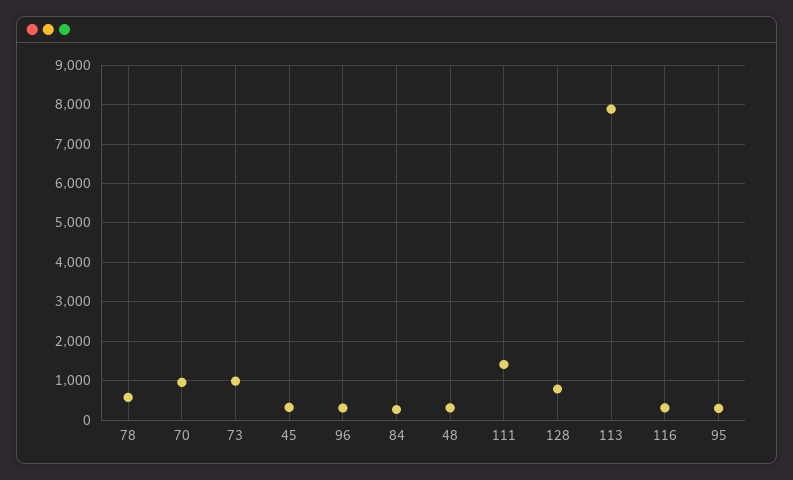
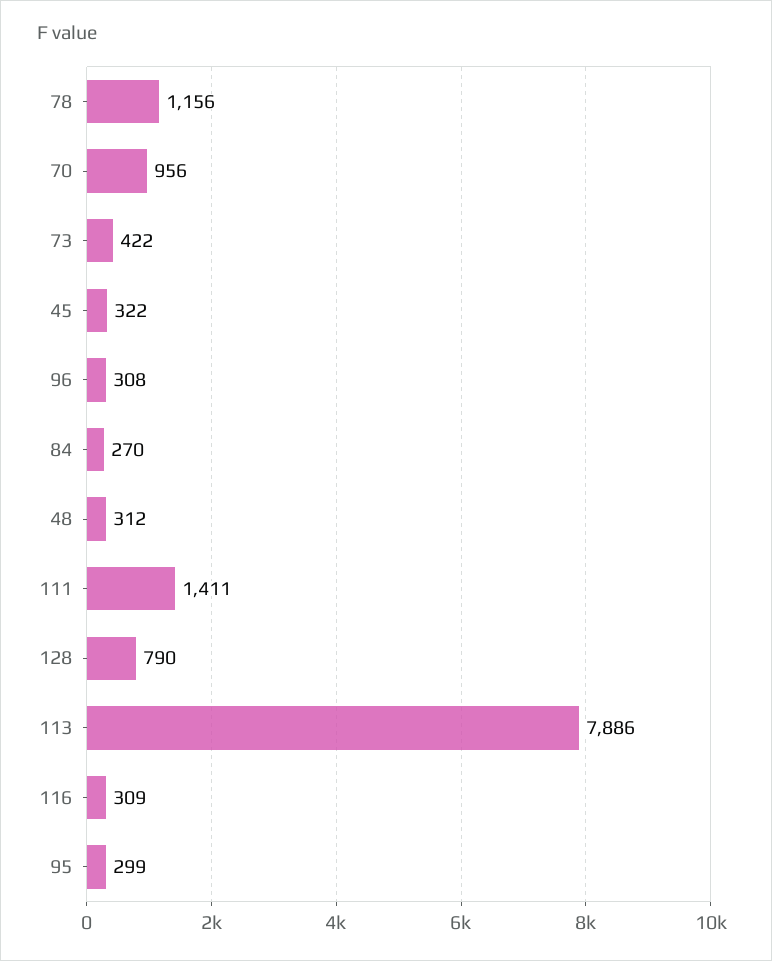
78: 600 -> 1156
73: 1000 -> 422

